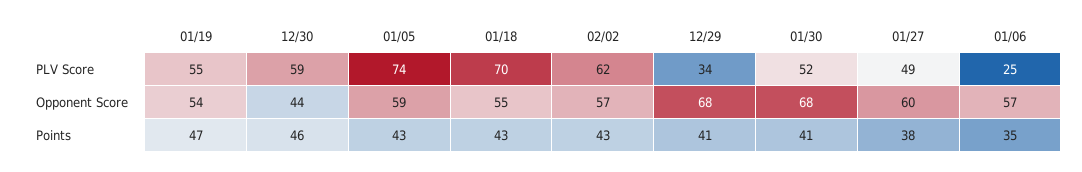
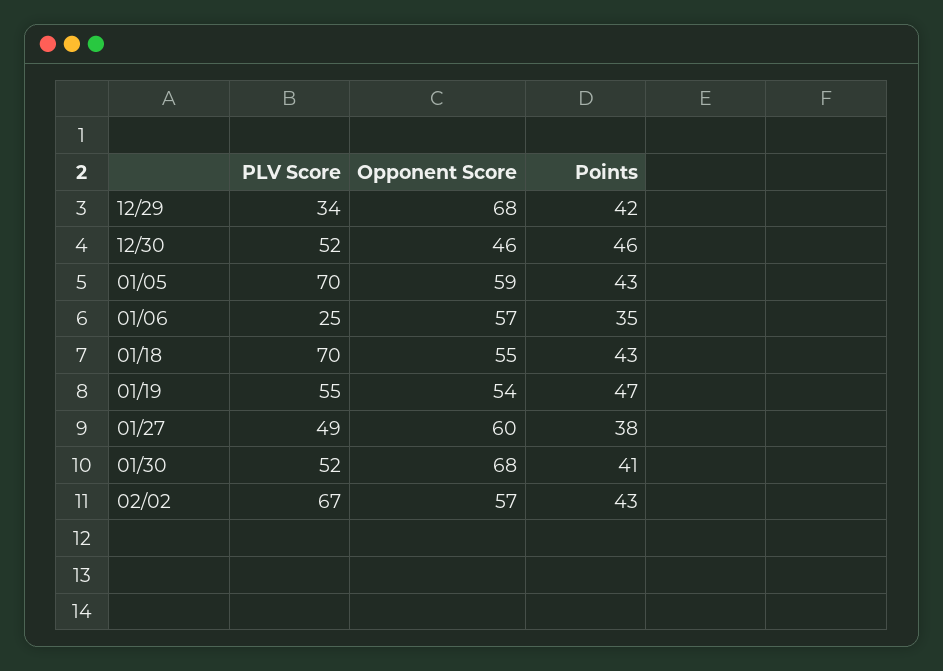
12/30, PLV Score: 59 -> 52
01/05, PLV Score: 74 -> 70
02/02, PLV Score: 62 -> 67
12/30, Opponent Score: 44 -> 46
12/29, Points: 41 -> 42

